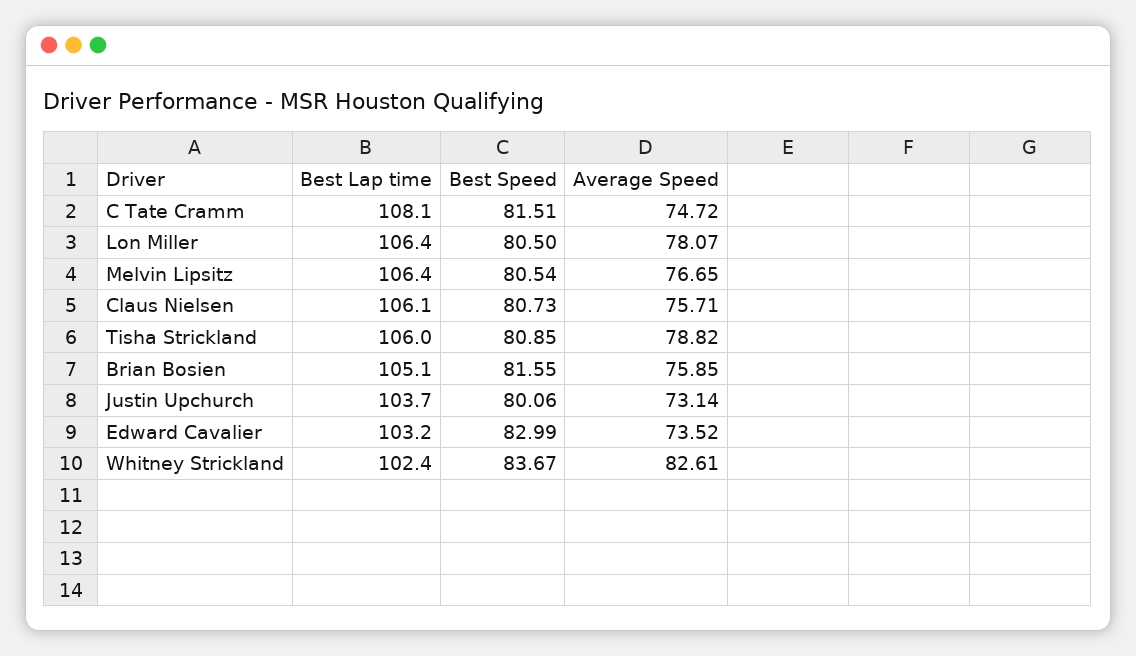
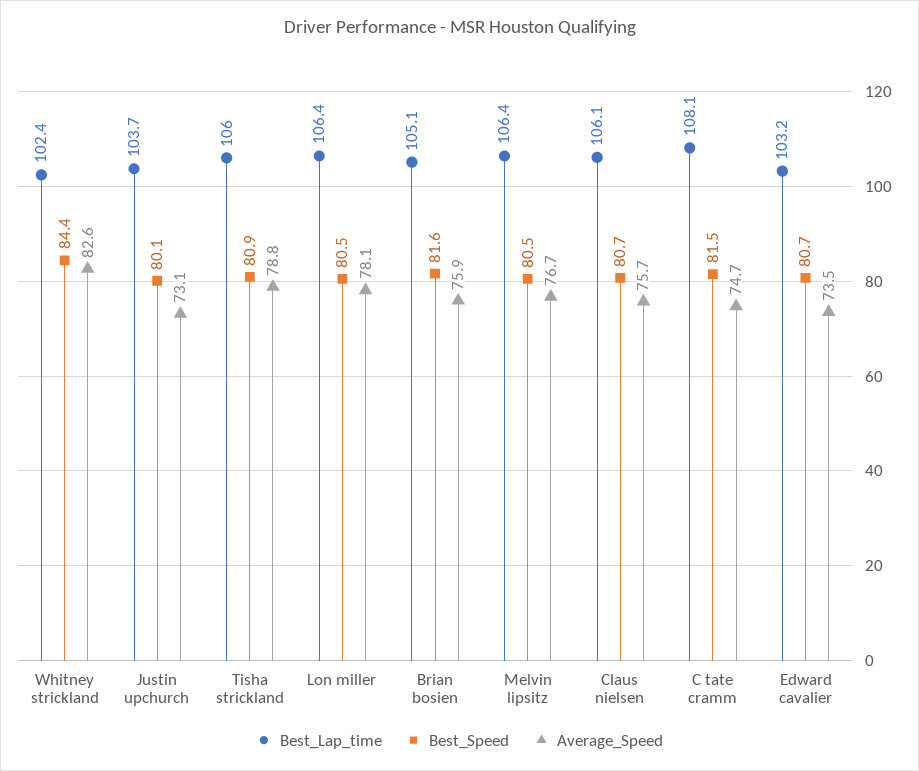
Best Speed, Edward Cavalier: 82.99 -> 80.7
Best Speed, Whitney Strickland: 83.67 -> 84.4

